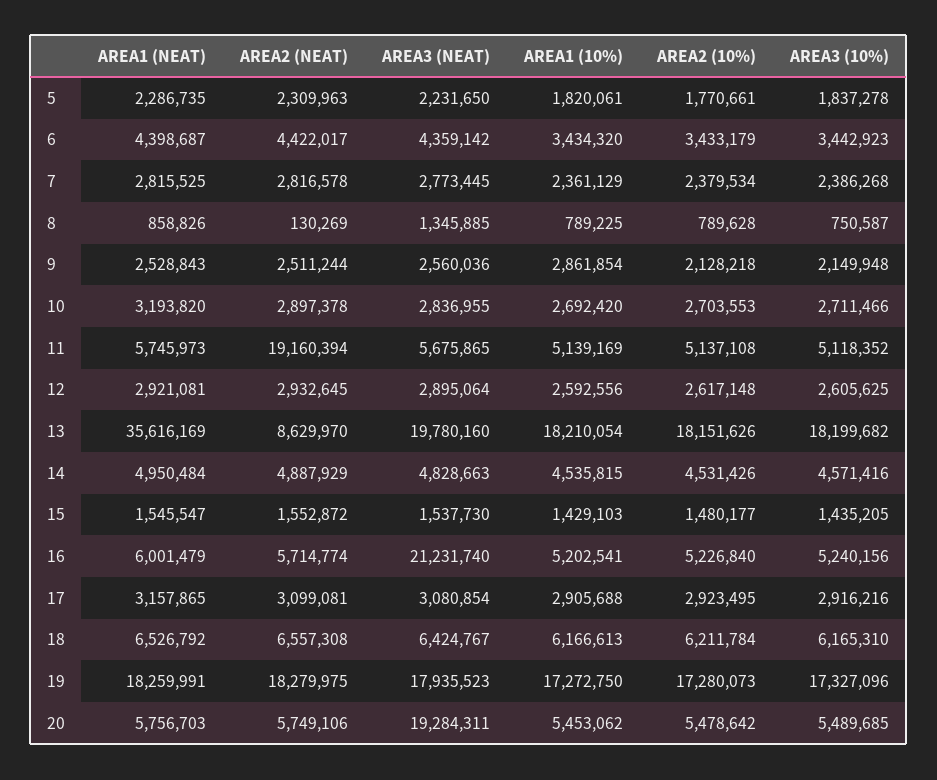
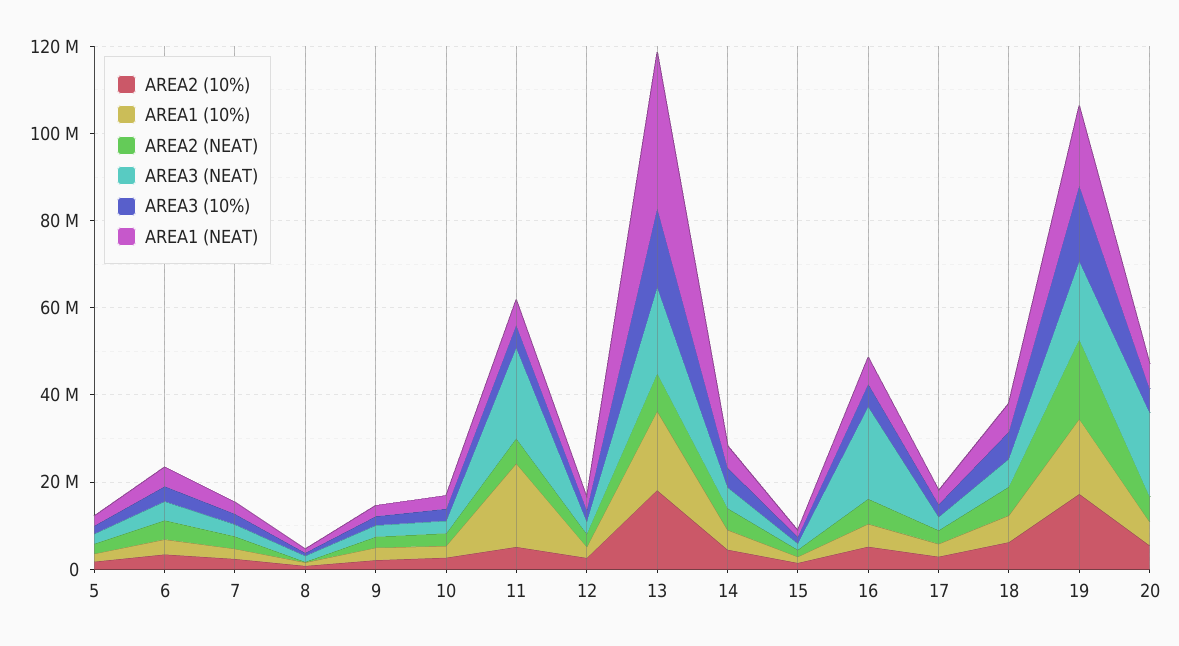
AREA2 (NEAT), 11: 19160394 -> 5000000
AREA3 (NEAT), 11: 5675865 -> 20000000
AREA1 (10%), 11: 5139169 -> 20000000

